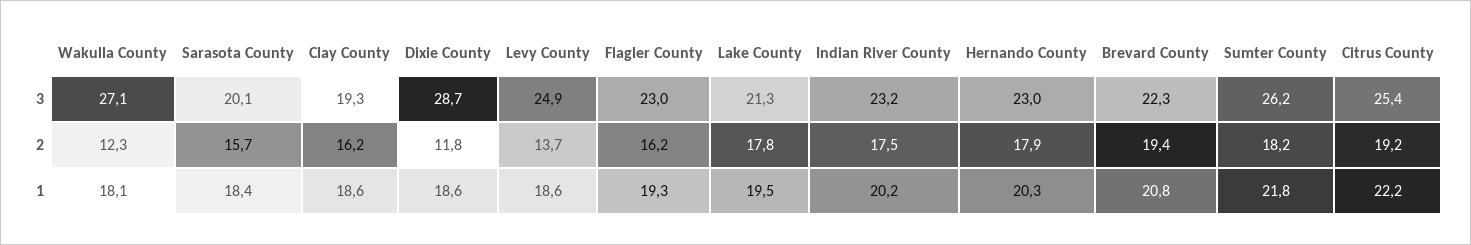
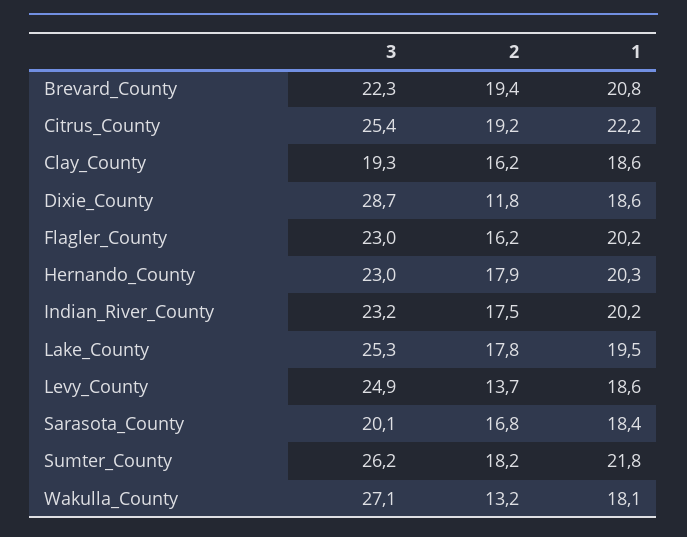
Lake County, 3: 21.3 -> 25.3
Wakulla County, 2: 12.3 -> 13.2
Sarasota County, 2: 15.7 -> 16.8
Flagler County, 1: 19.3 -> 20.2

